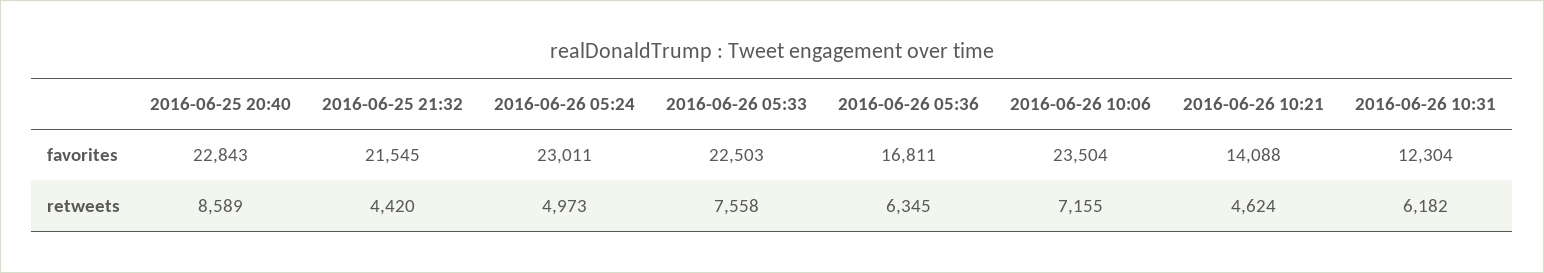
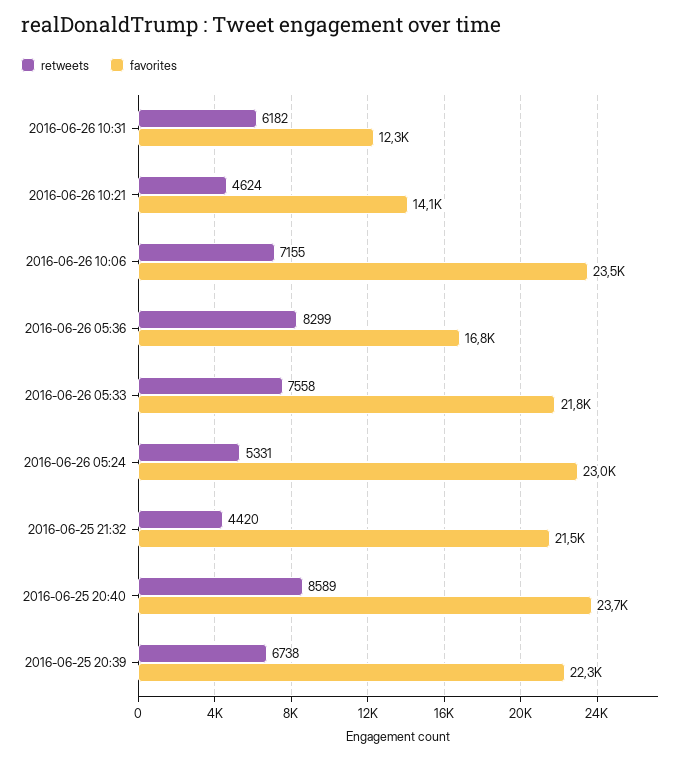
favorites, 2016-06-25 20:40: 22843 -> 23700
favorites, 2016-06-26 05:33: 22503 -> 21800
retweets, 2016-06-26 05:24: 4973 -> 5331
retweets, 2016-06-26 05:36: 6345 -> 8299
retweets, 2016-06-25 20:39: none -> 6738
favorites, 2016-06-25 20:39: none -> 22300

